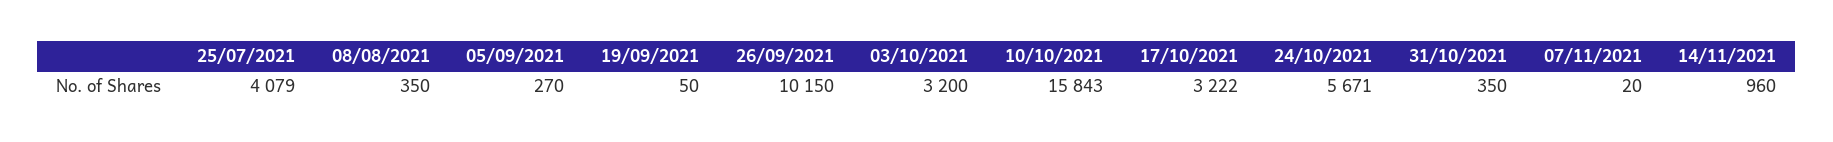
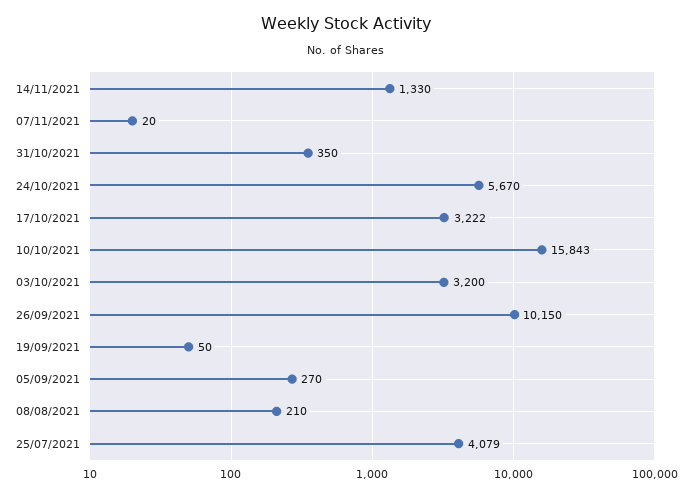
08/08/2021: 350 -> 210
24/10/2021: 5671 -> 5670
14/11/2021: 960 -> 1330

